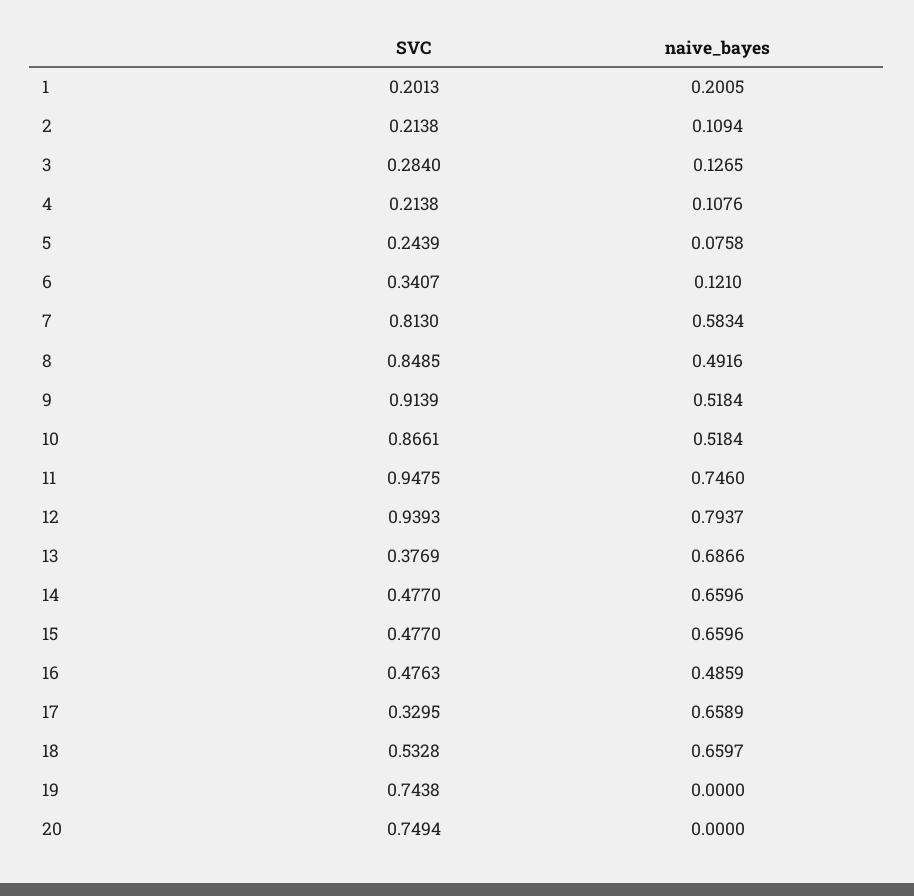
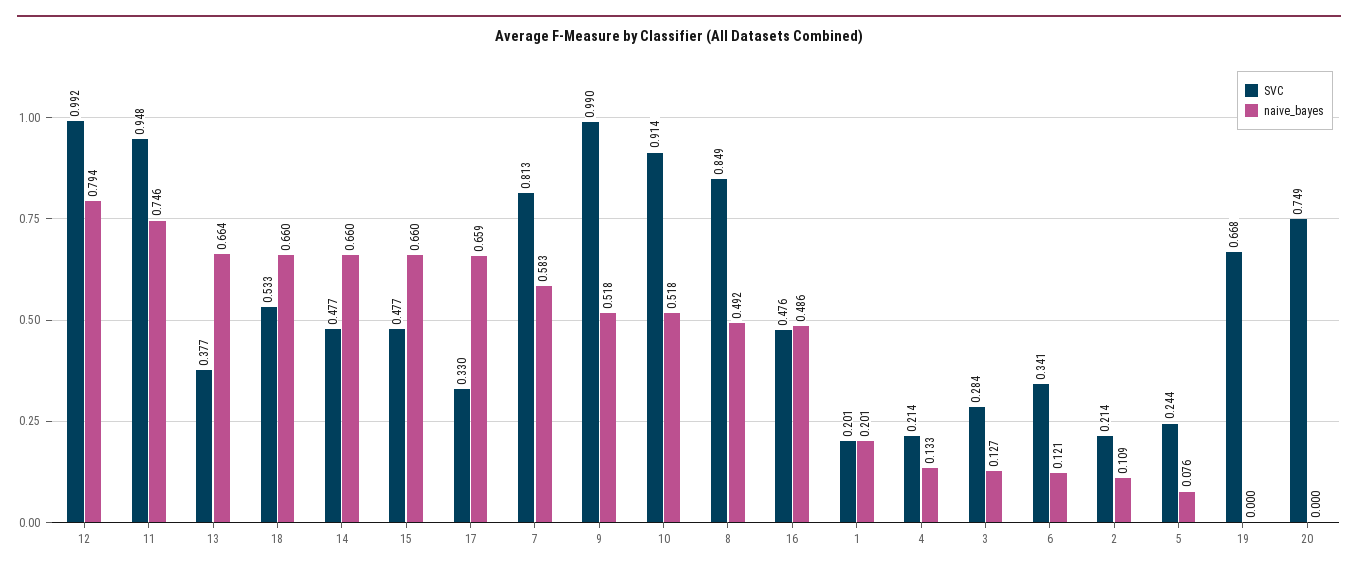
naive_bayes, 4: 0.1076 -> 0.133
SVC, 9: 0.9139 -> 0.99
SVC, 10: 0.8661 -> 0.914
SVC, 12: 0.9393 -> 0.992
naive_bayes, 13: 0.6866 -> 0.664
SVC, 19: 0.7438 -> 0.668

